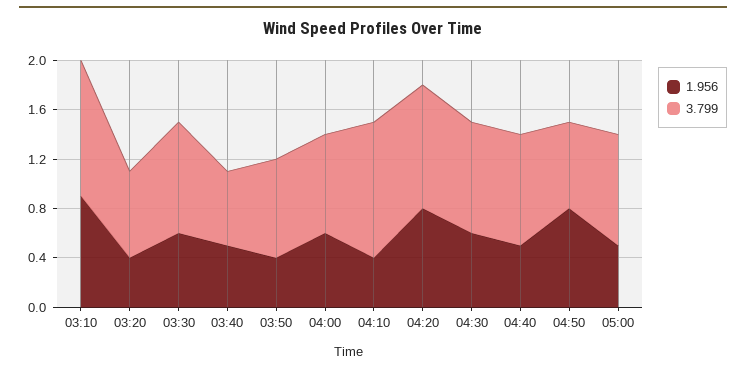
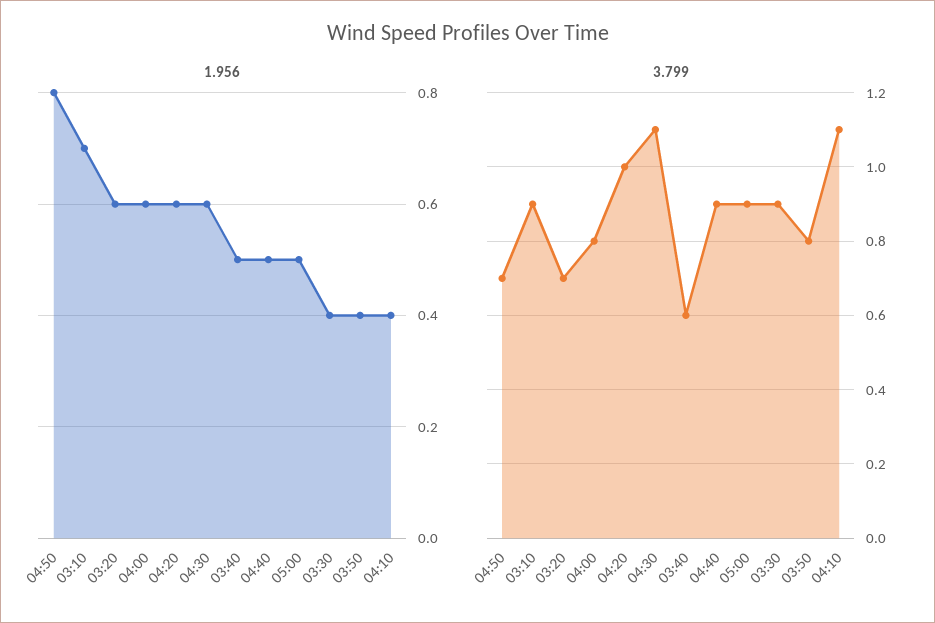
1.956, 03:10: 0.9 -> 0.7
3.799, 03:10: 1.1 -> 0.9
1.956, 03:20: 0.4 -> 0.6
1.956, 03:30: 0.6 -> 0.4
1.956, 04:20: 0.8 -> 0.6
3.799, 04:30: 0.9 -> 1.1

